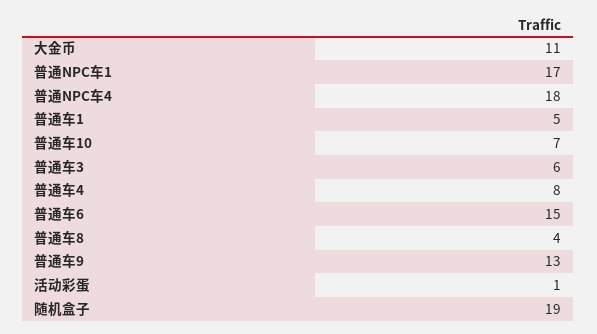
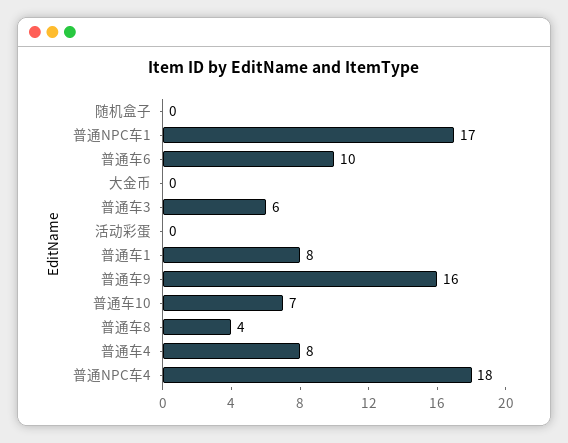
大金币: 11 -> 0
普通车1: 5 -> 8
普通车6: 15 -> 10
普通车9: 13 -> 16
活动彩蛋: 1 -> 0
随机盒子: 19 -> 0

